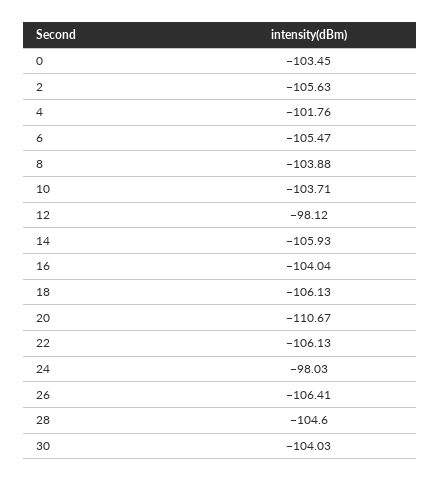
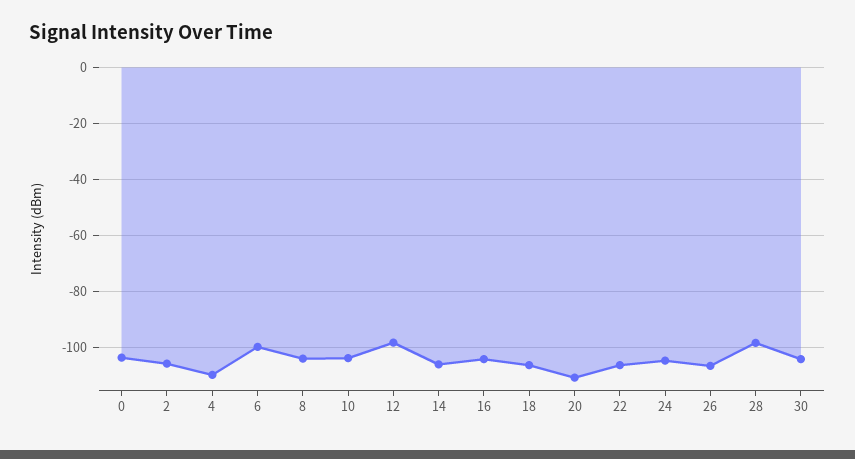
4: -101.76 -> -110
6: -105.47 -> -100
24: -98.03 -> -105
28: -104.6 -> -97.5

